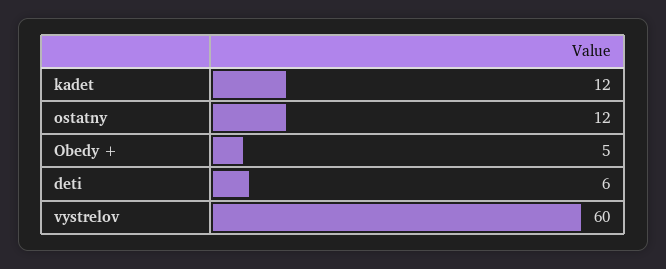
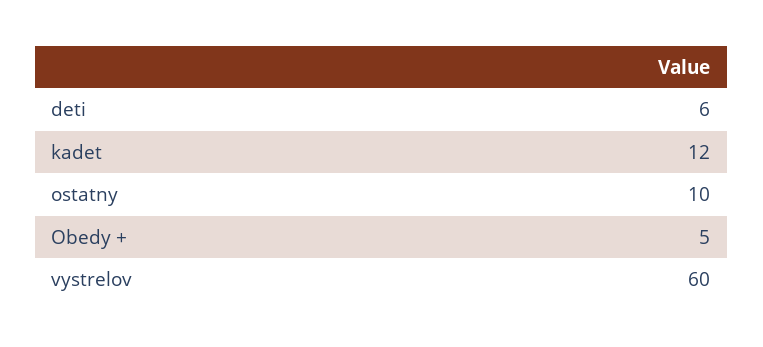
ostatny: 12 -> 10

